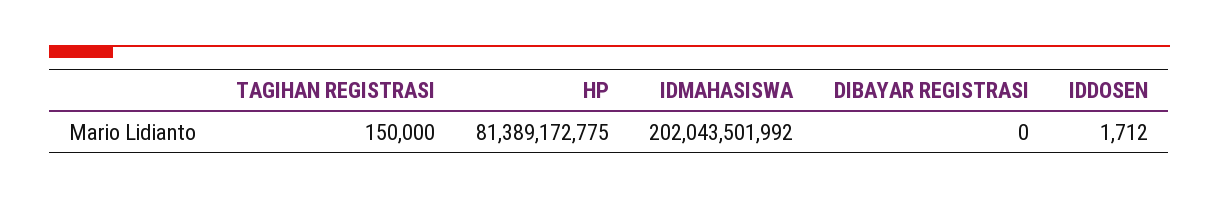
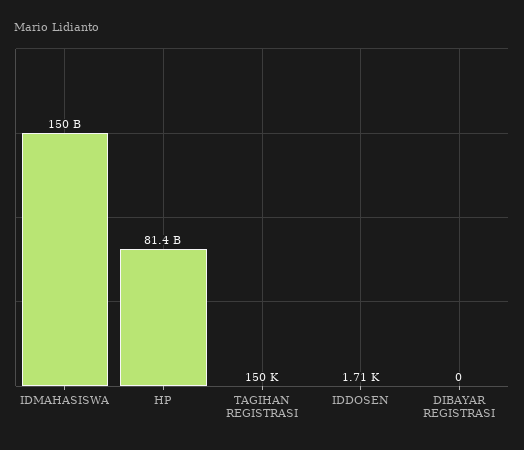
IDMAHASISWA: 202043501992 -> 150000000000

